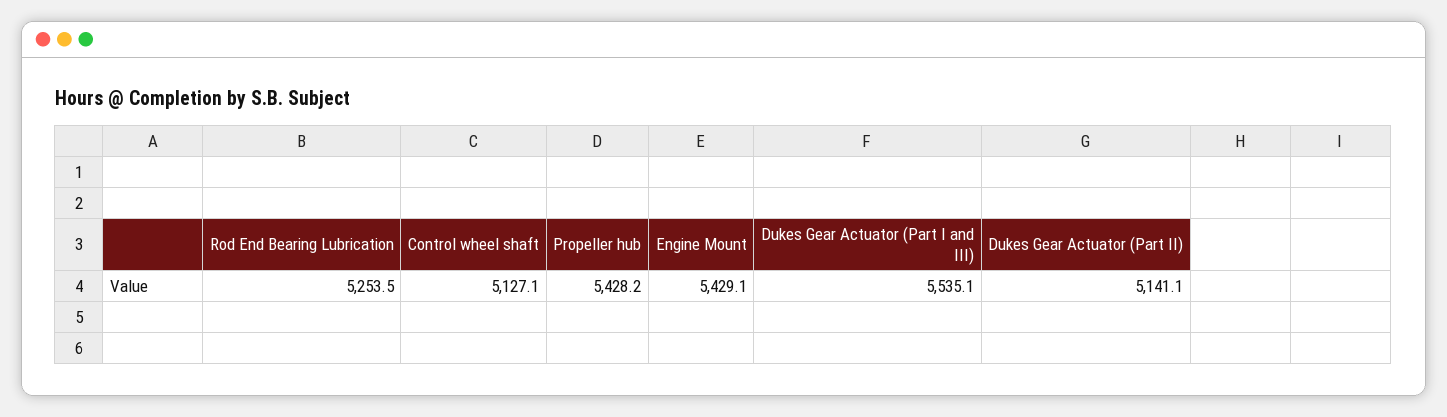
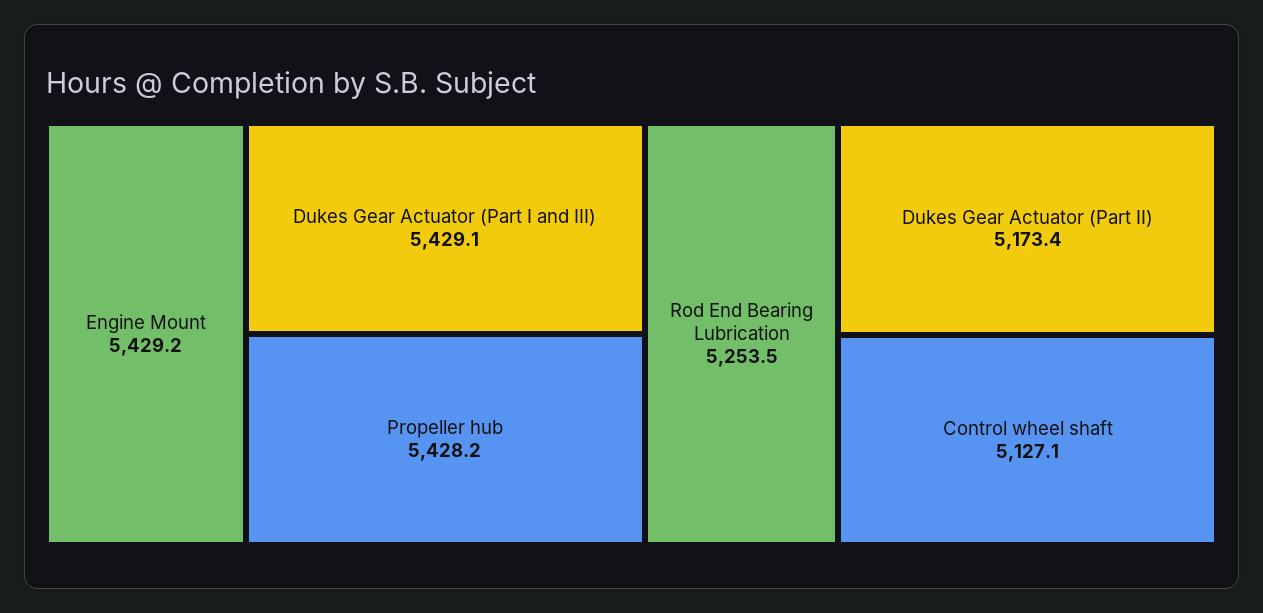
Engine Mount: 5429.1 -> 5429.2
Dukes Gear Actuator (Part I and III): 5535.1 -> 5429.1
Dukes Gear Actuator (Part II): 5141.1 -> 5173.4

